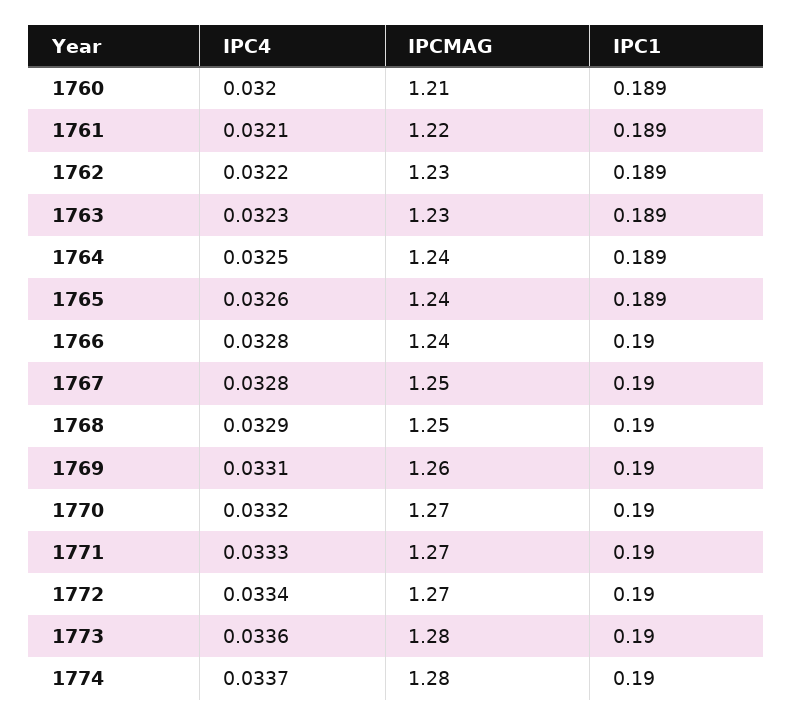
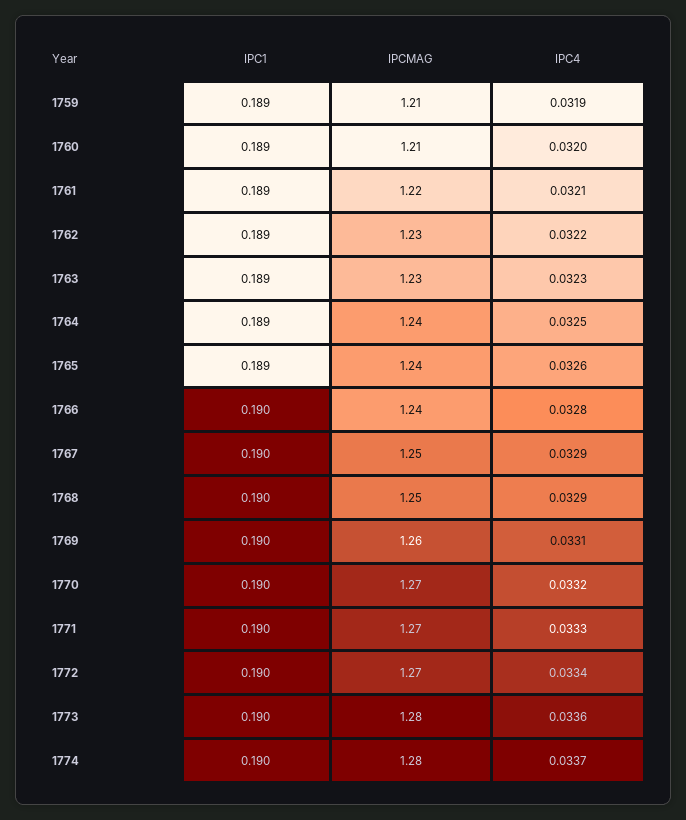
IPC4, 1767: 0.0328 -> 0.0329
IPC1, 1759: none -> 0.189
IPCMAG, 1759: none -> 1.21
IPC4, 1759: none -> 0.0319

